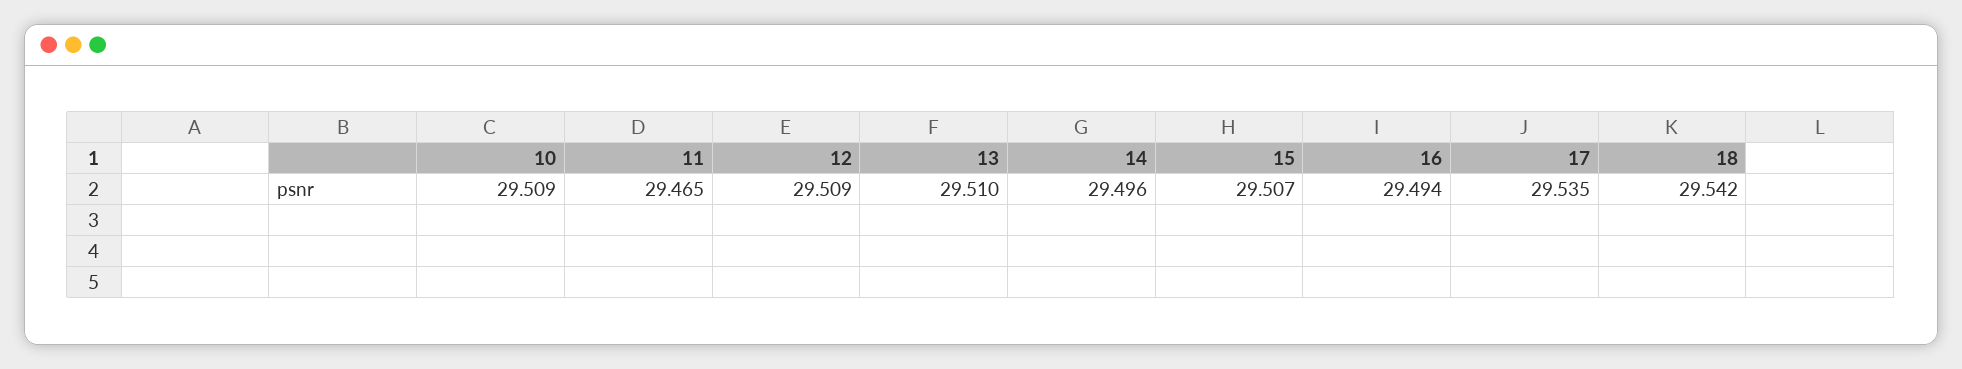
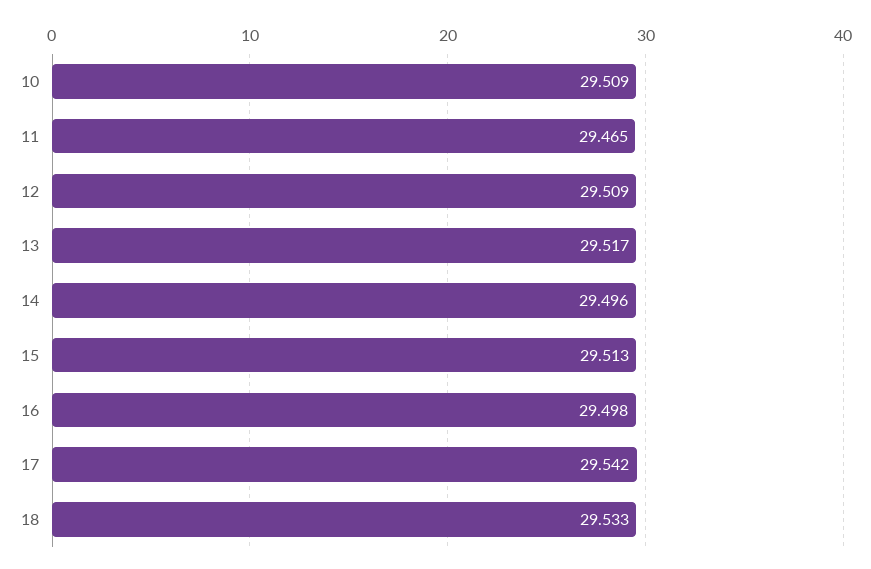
13: 29.51 -> 29.517
15: 29.507 -> 29.513
16: 29.494 -> 29.498
17: 29.535 -> 29.542
18: 29.542 -> 29.533

